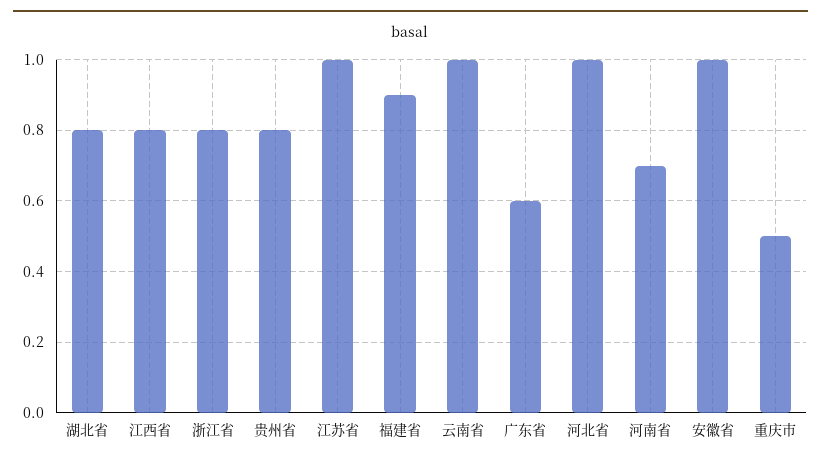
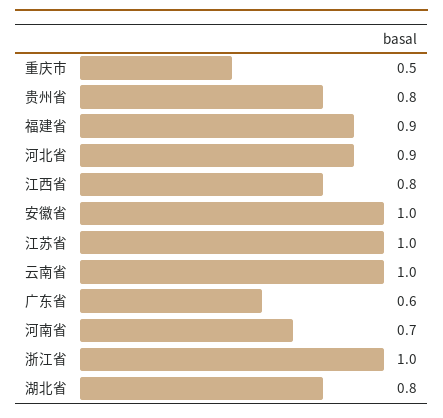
浙江省: 0.8 -> 1
河北省: 1 -> 0.9

